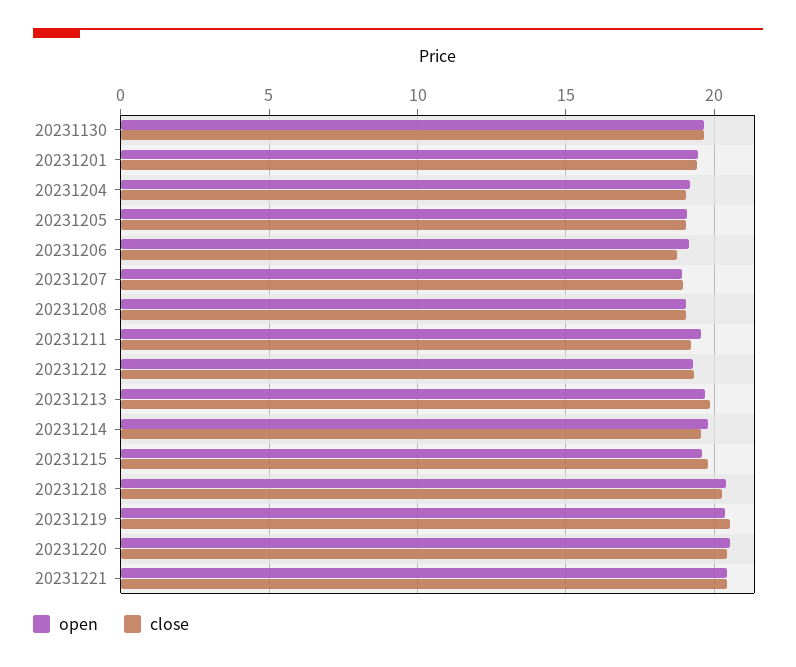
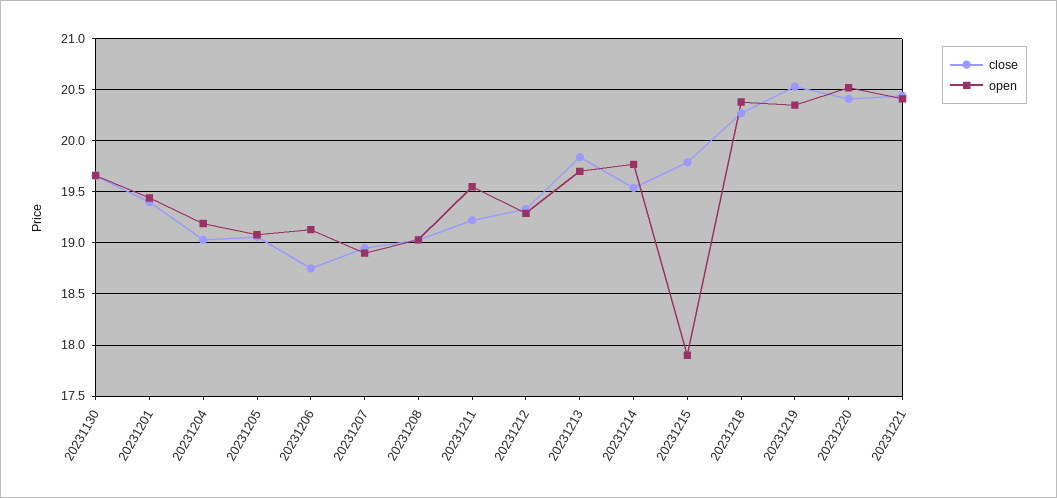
open, 20231215: 19.5 -> 17.9

